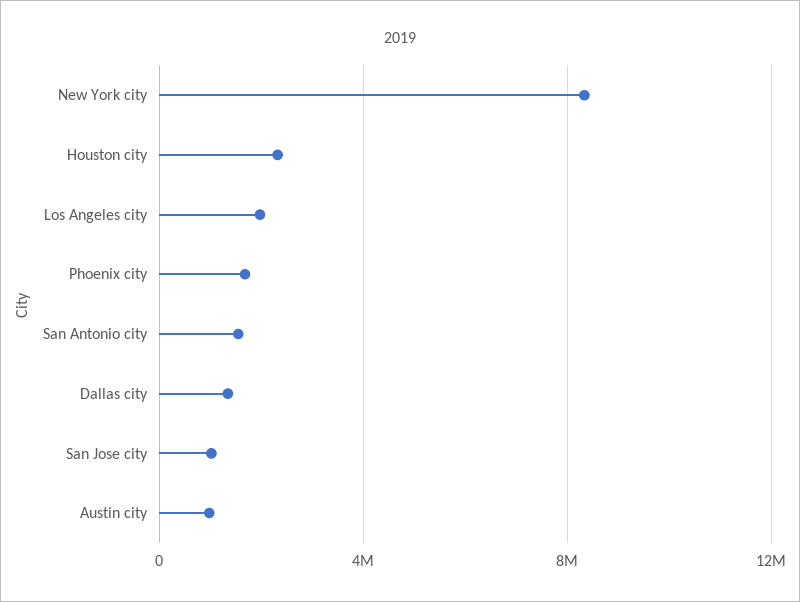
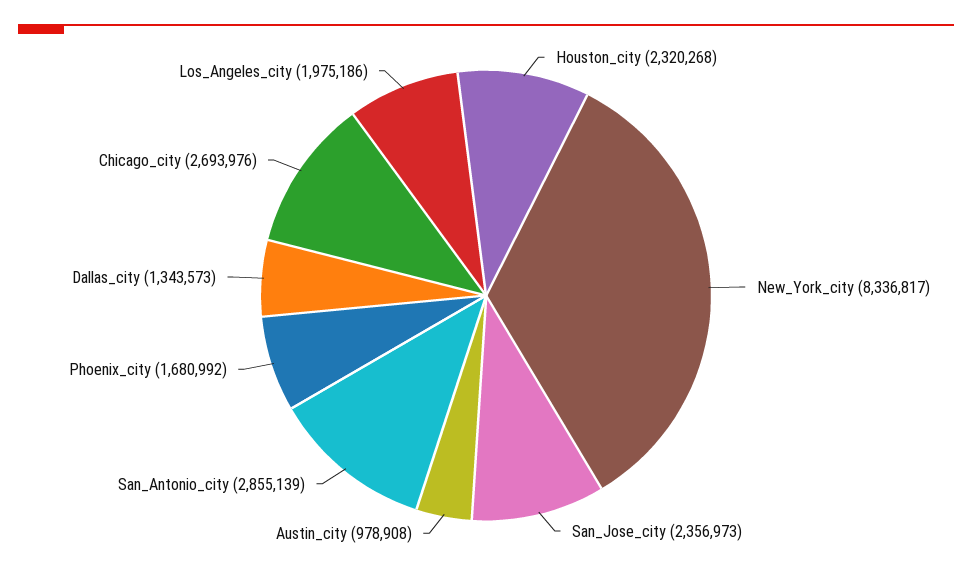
San Antonio city: 1500000 -> 2855139
San Jose city: 1000000 -> 2356973
Chicago_city: none -> 2693976

